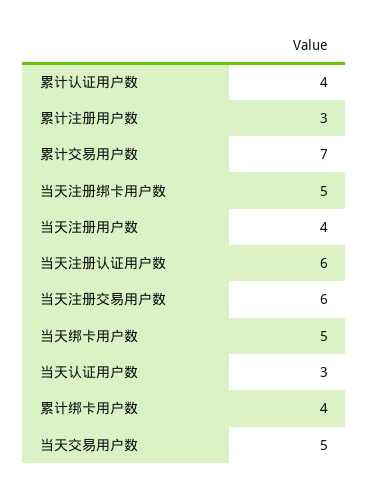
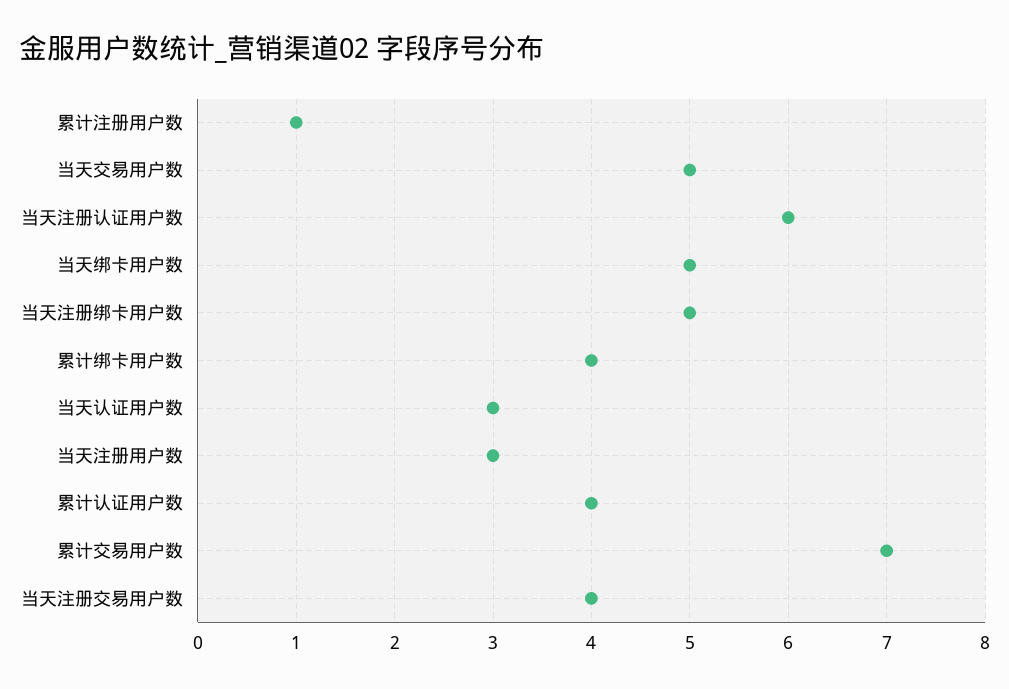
累计注册用户数: 3 -> 1
当天注册用户数: 4 -> 3
当天注册交易用户数: 6 -> 4

